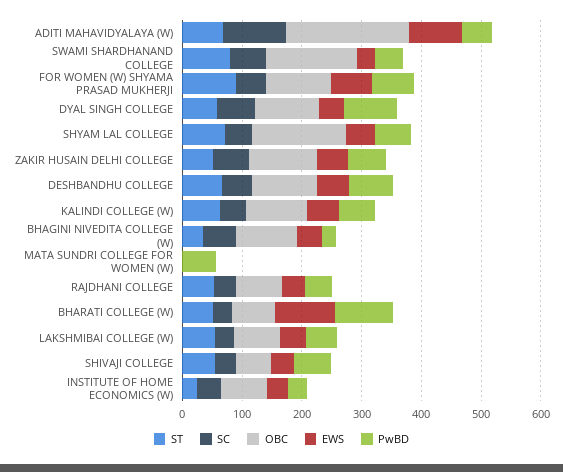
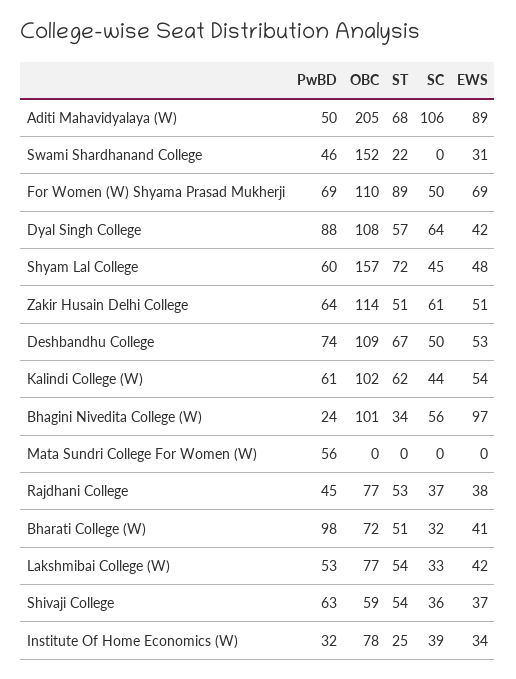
ST, SWAMI SHARDHANAND COLLEGE: 80 -> 22
SC, SWAMI SHARDHANAND COLLEGE: 60 -> 0
EWS, BHAGINI NIVEDITA COLLEGE (W): 40 -> 97
EWS, BHARATI COLLEGE (W): 100 -> 41

